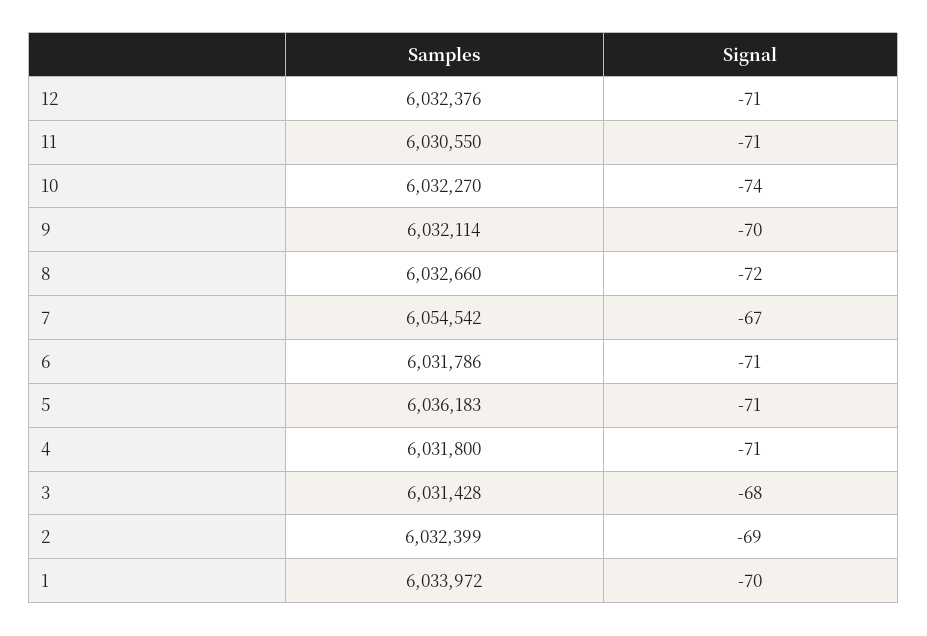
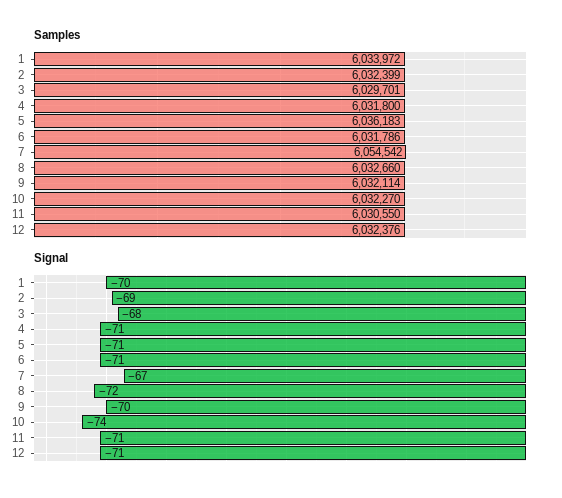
Samples, 3: 6031428 -> 6029701

